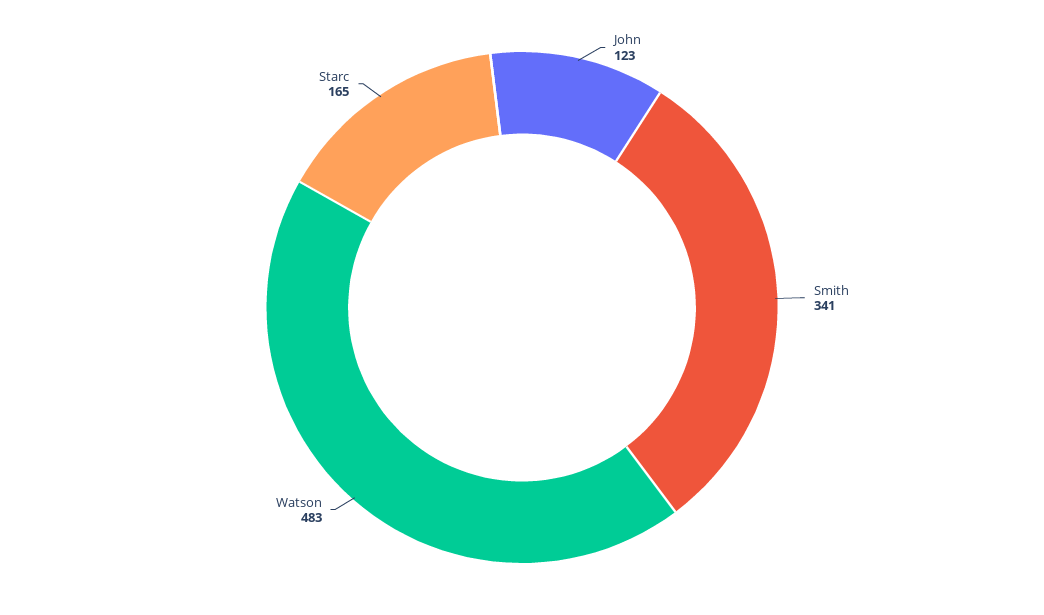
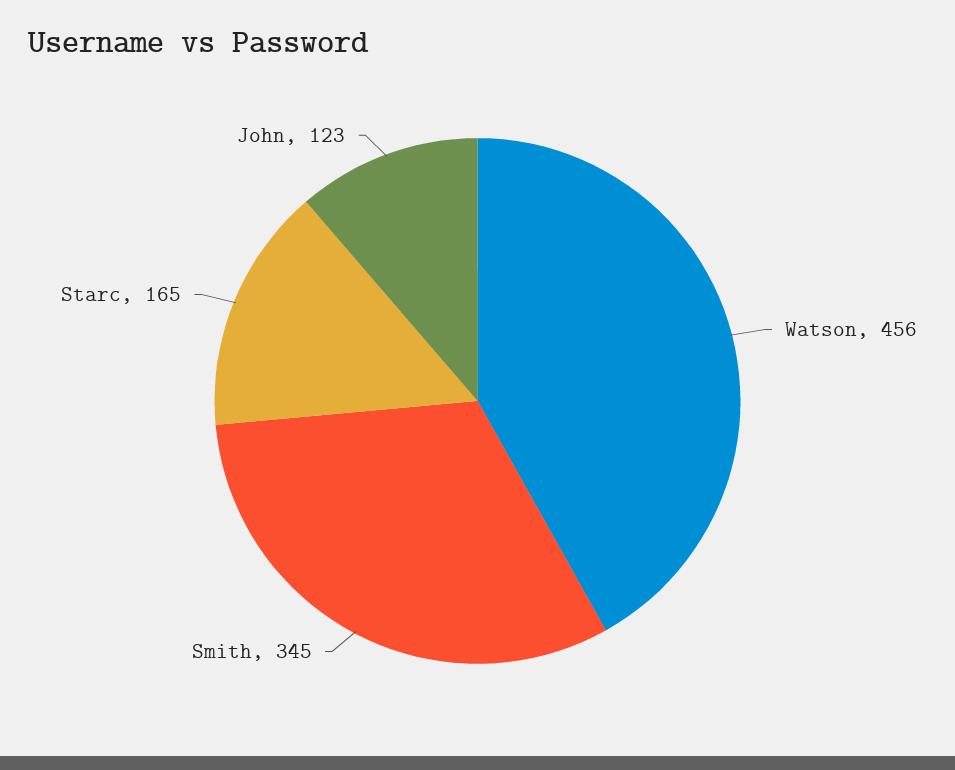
Smith: 341 -> 345
Watson: 483 -> 456

